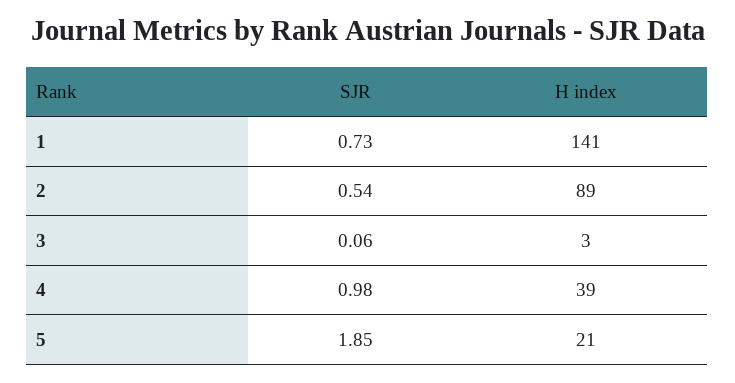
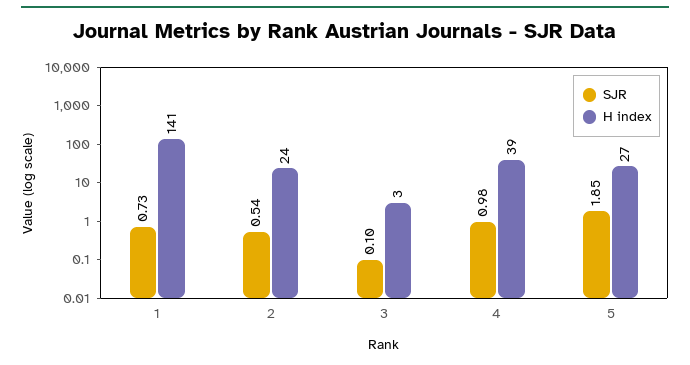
H index, 2: 89 -> 24
SJR, 3: 0.06 -> 0.1
H index, 5: 21 -> 27

